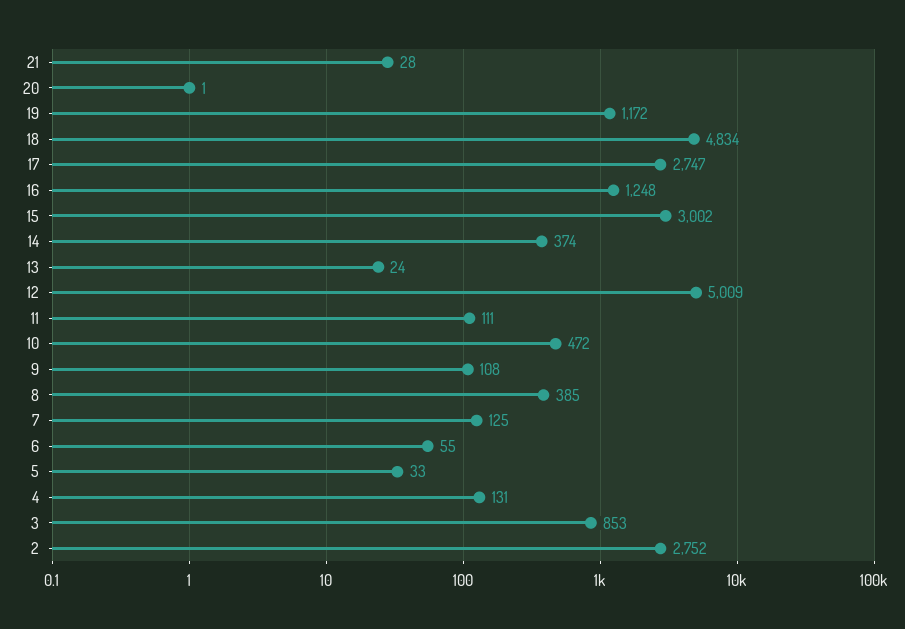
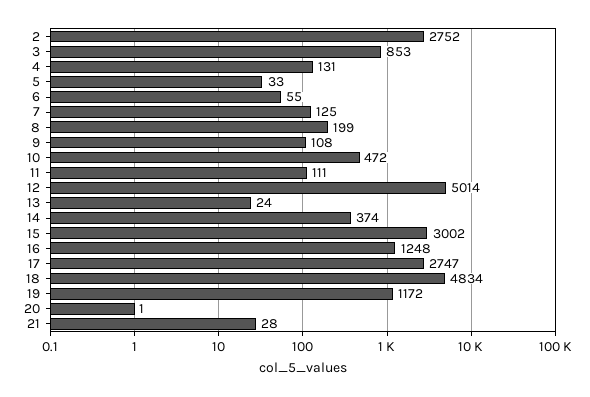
12: 5009 -> 5014
8: 385 -> 199

